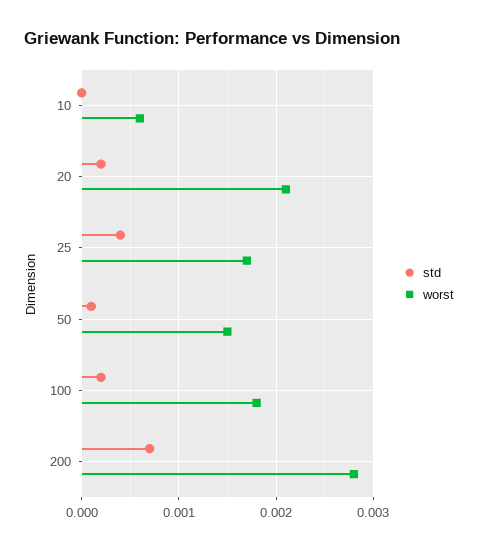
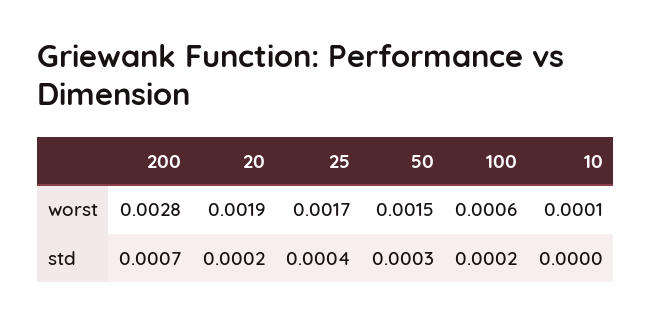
worst, 10: 0.0006 -> 0.0001
worst, 20: 0.0021 -> 0.0019
std, 50: 0.0001 -> 0.0003
worst, 100: 0.0018 -> 0.0006

